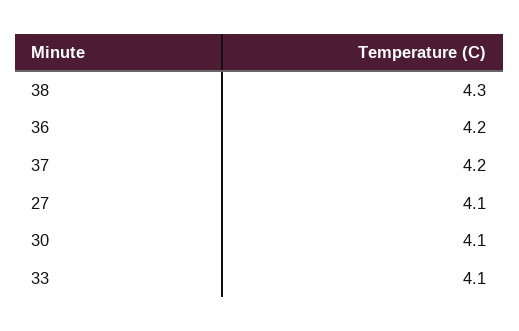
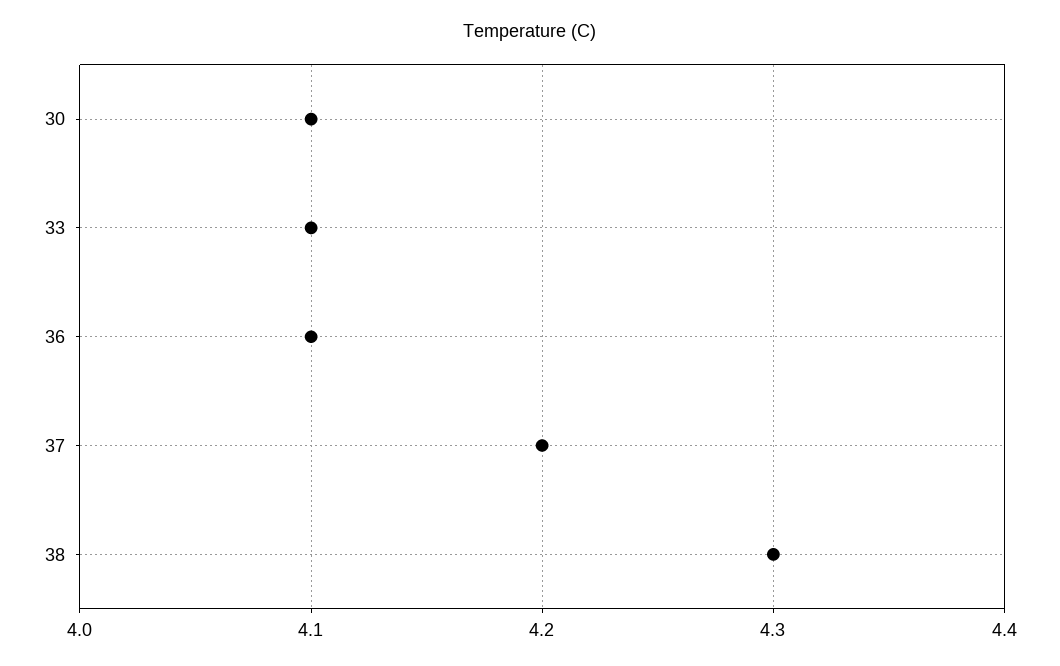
36: 4.2 -> 4.1
27: 4.1 -> none

